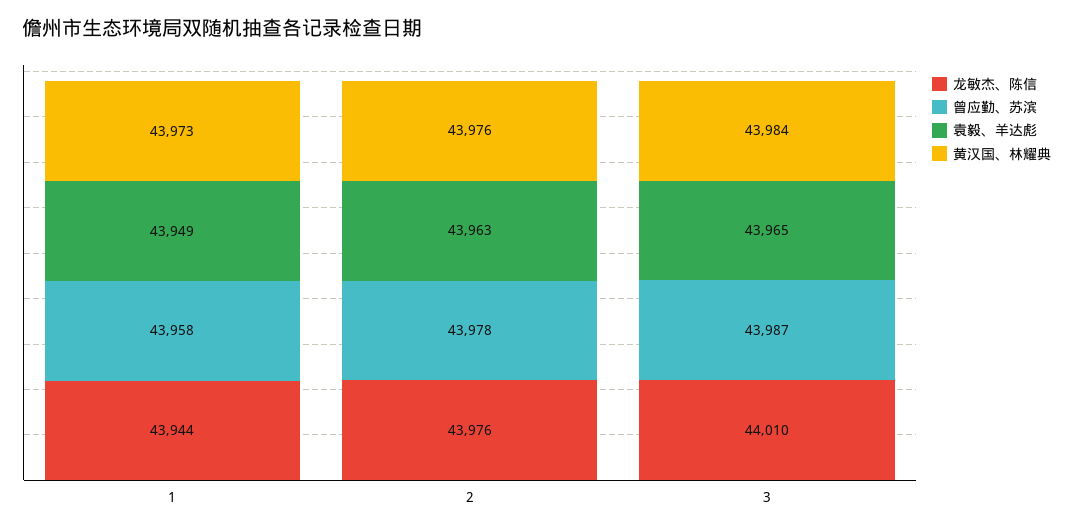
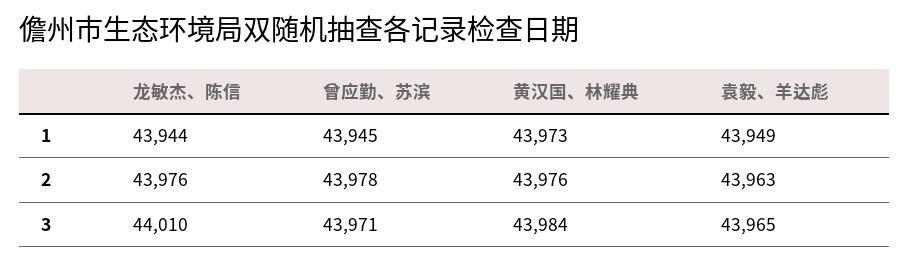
曾应勤、苏滨, 1: 43958 -> 43945
曾应勤、苏滨, 3: 43987 -> 43971

